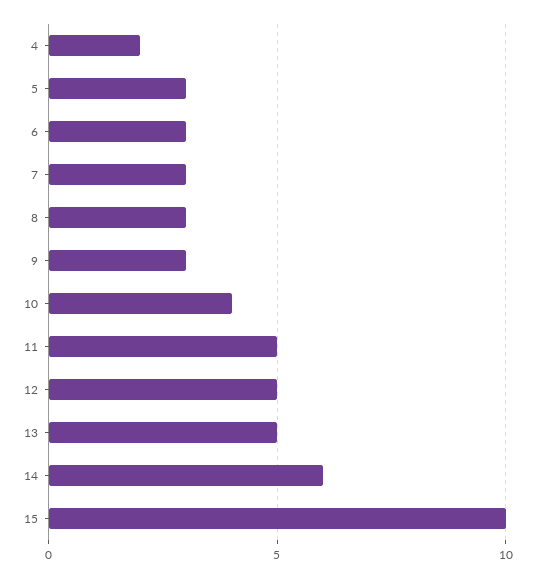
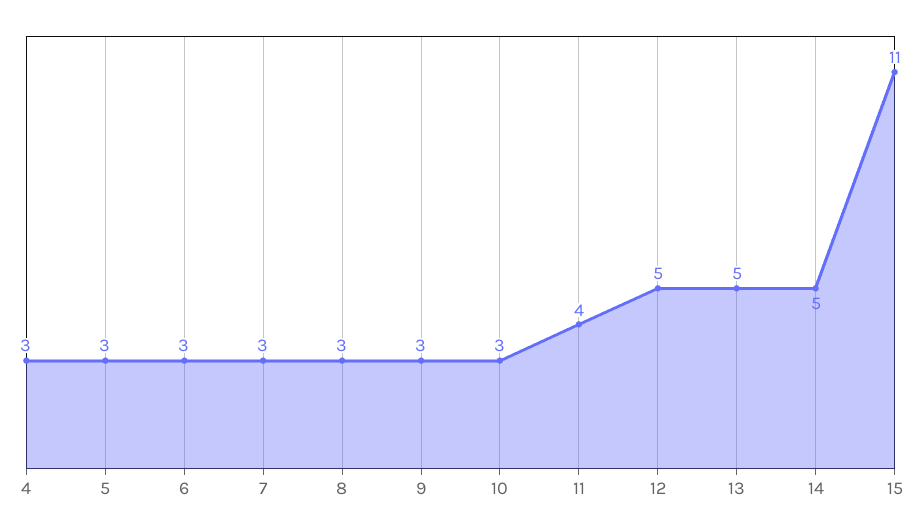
4: 2 -> 3
10: 4 -> 3
11: 5 -> 4
14: 6 -> 5
15: 10 -> 11

